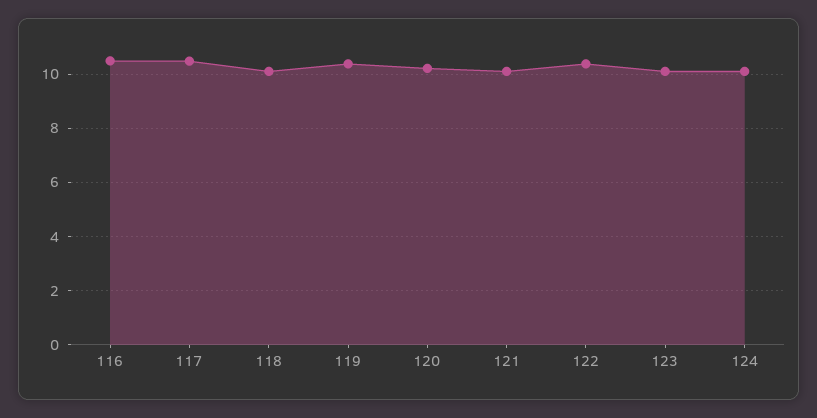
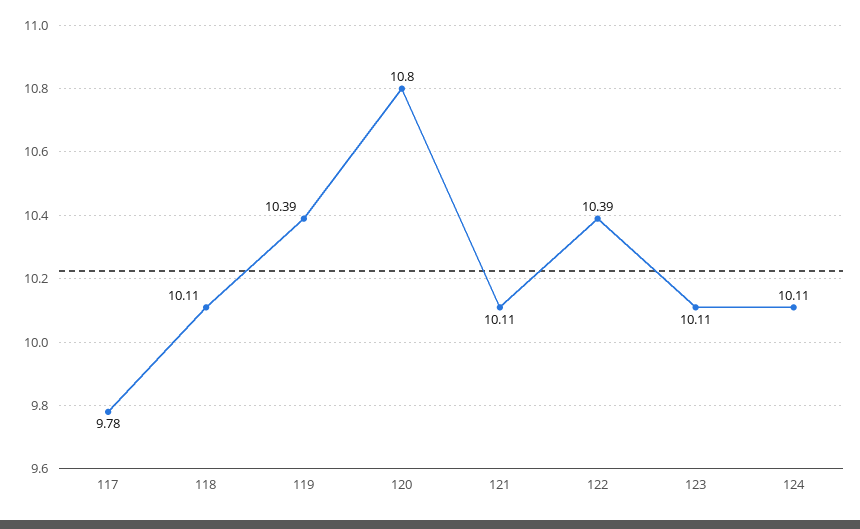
116: 10.5 -> none
117: 10.5 -> 9.78
120: 10.25 -> 10.8

